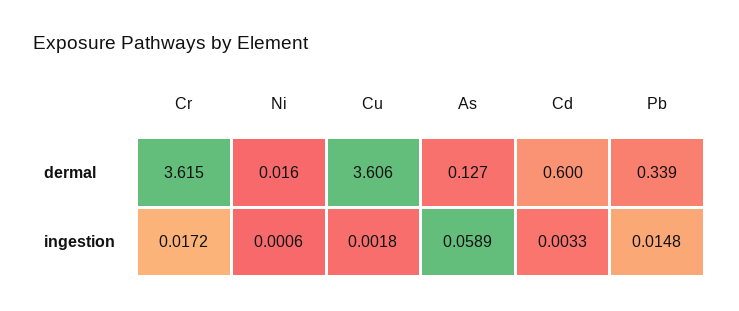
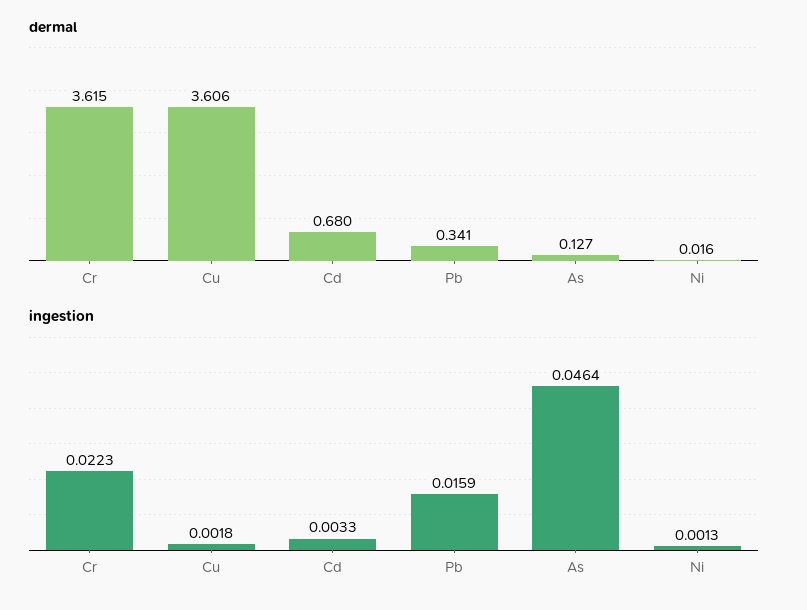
dermal, Cd: 0.6 -> 0.68
dermal, Pb: 0.339 -> 0.341
ingestion, Cr: 0.0172 -> 0.0223
ingestion, Ni: 0.0006 -> 0.0013
ingestion, As: 0.0589 -> 0.0464
ingestion, Pb: 0.0148 -> 0.0159

